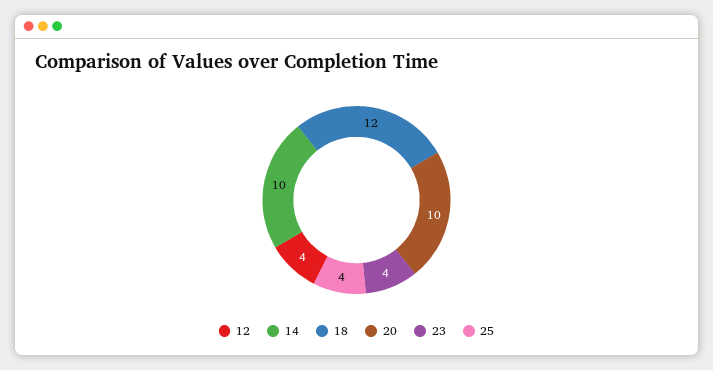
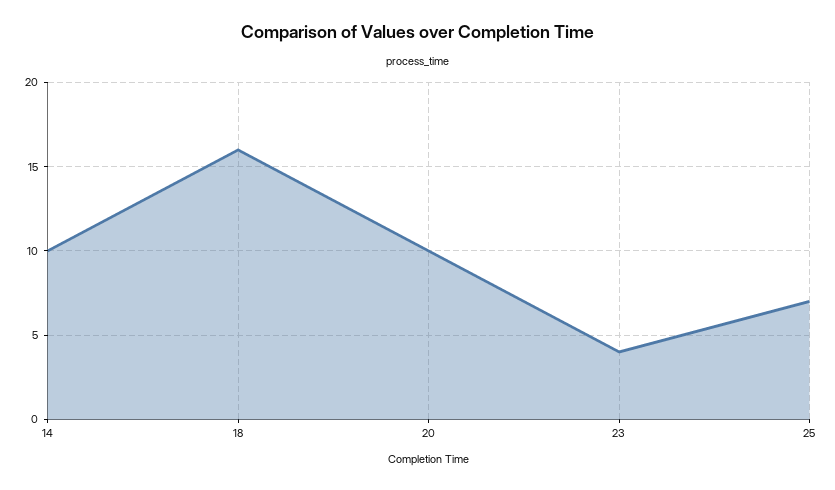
12: 4 -> none
18: 12 -> 16
25: 4 -> 7

